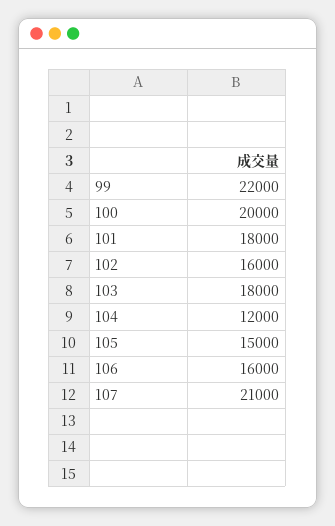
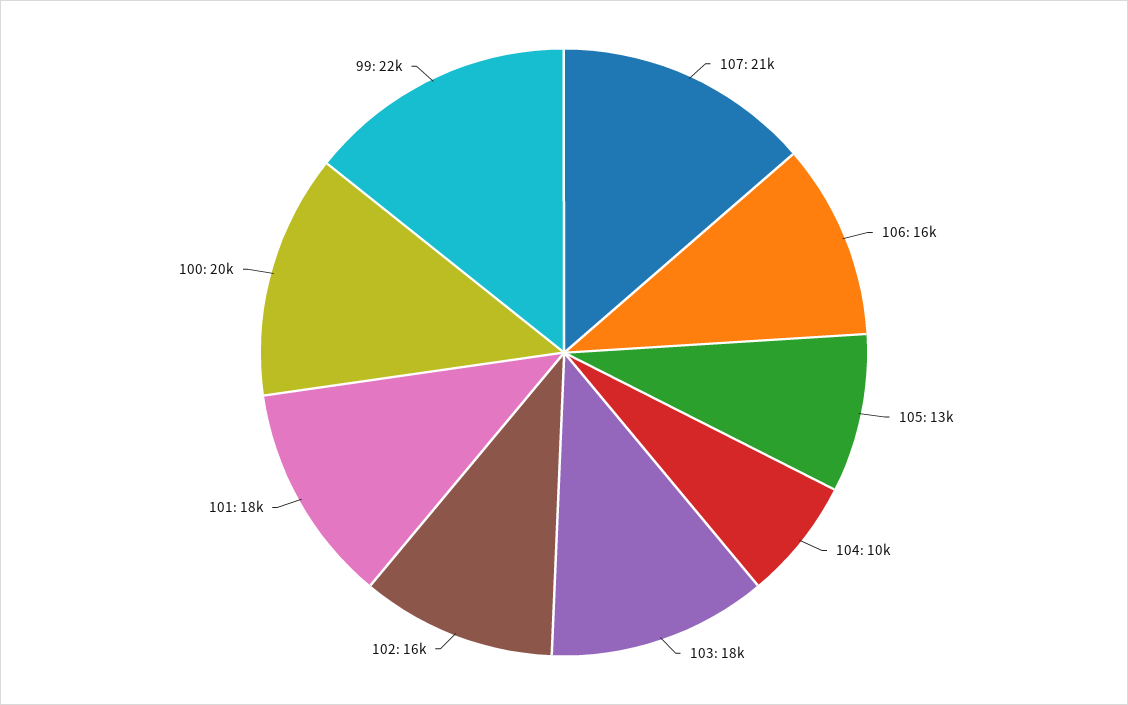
104: 12000 -> 10000
105: 15000 -> 13000

